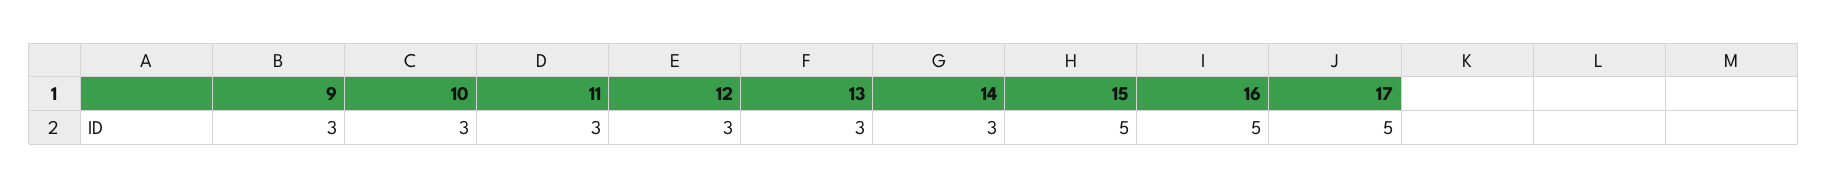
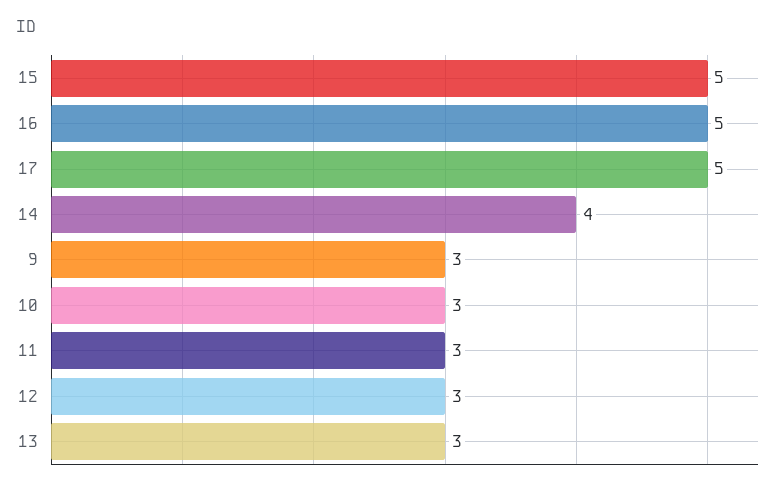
14: 3 -> 4

